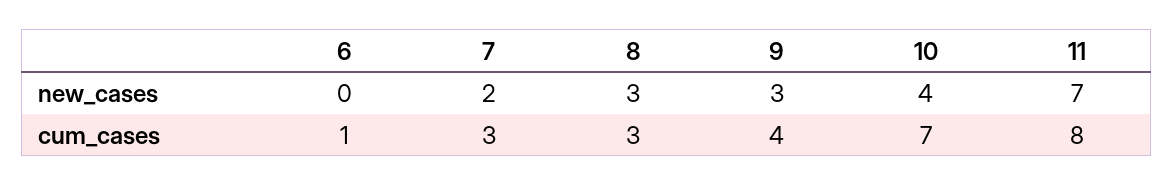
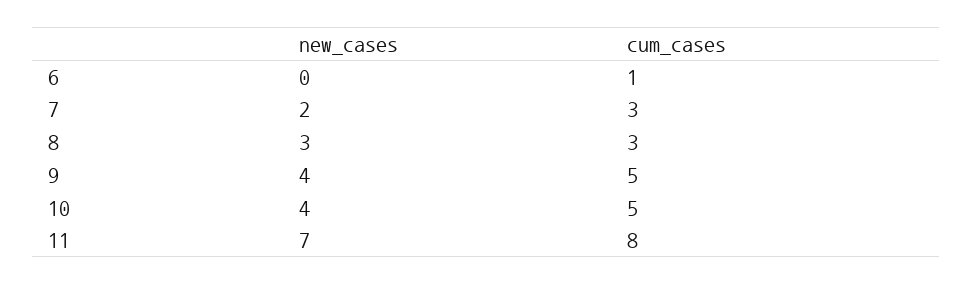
9, new_cases: 3 -> 4
9, cum_cases: 4 -> 5
10, cum_cases: 7 -> 5

